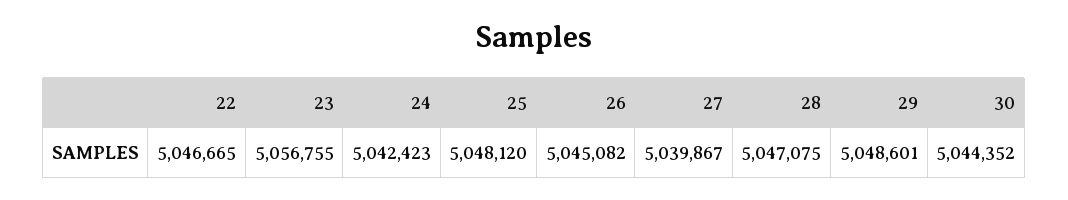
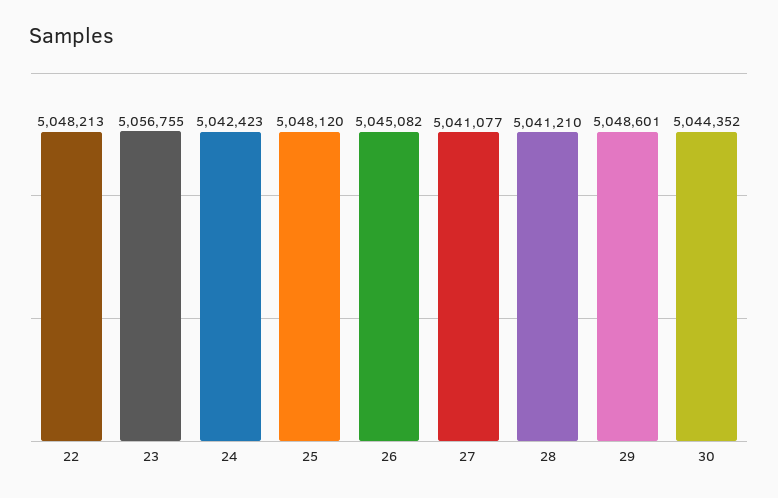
22: 5046665 -> 5048213
27: 5039867 -> 5041077
28: 5047075 -> 5041210

